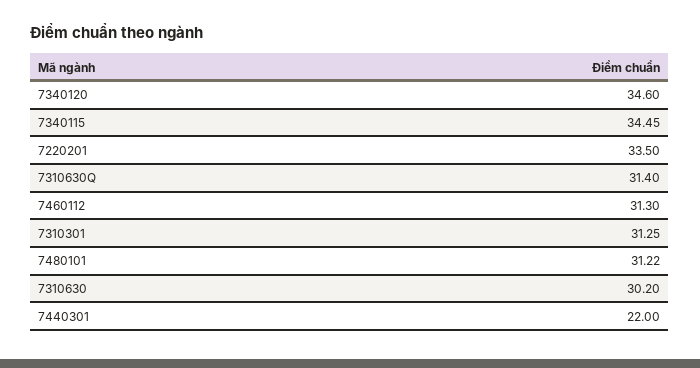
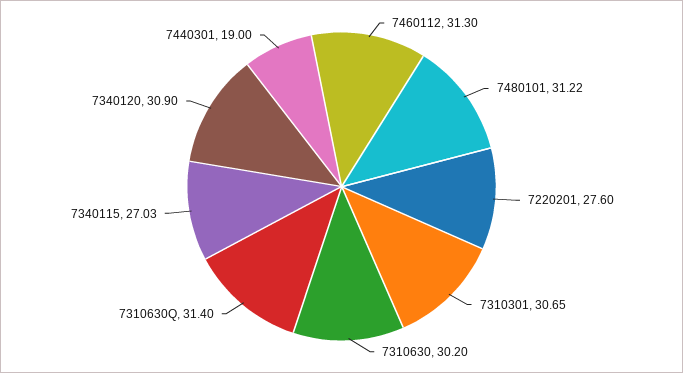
7340120: 34.6 -> 30.9
7340115: 34.45 -> 27.03
7220201: 33.5 -> 27.6
7310301: 31.25 -> 30.65
7440301: 22 -> 19

